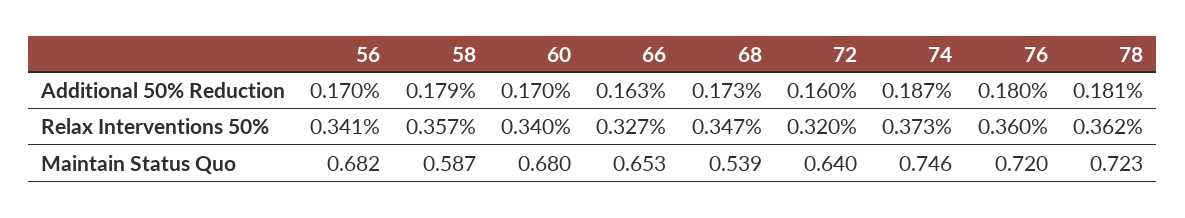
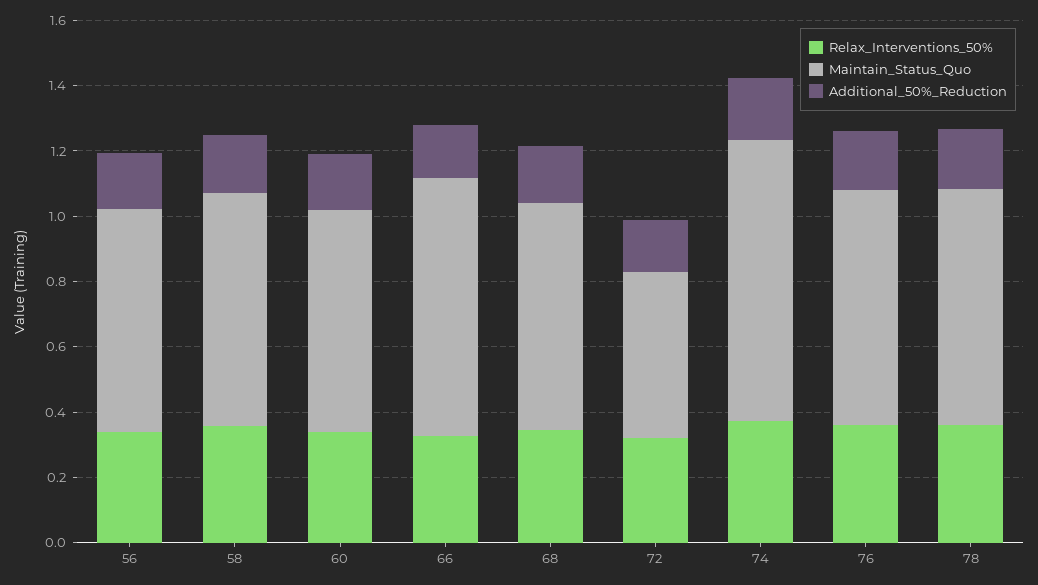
Maintain Status Quo, 58: 0.587 -> 0.7
Maintain Status Quo, 66: 0.653 -> 0.8
Maintain Status Quo, 68: 0.539 -> 0.7
Maintain Status Quo, 72: 0.64 -> 0.5
Maintain Status Quo, 74: 0.746 -> 0.85

